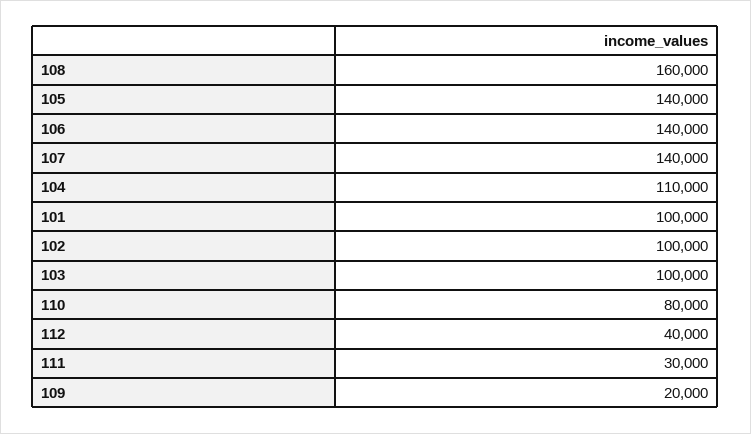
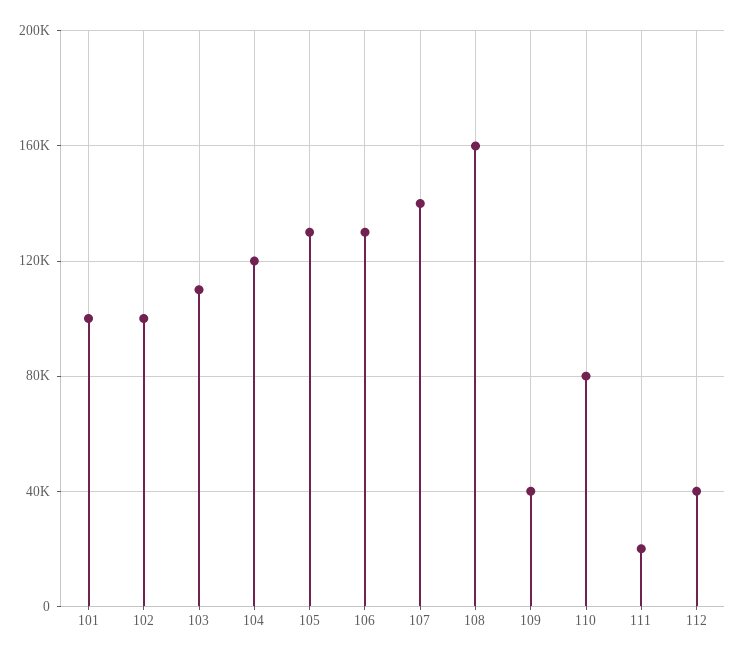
105: 140000 -> 130000
106: 140000 -> 130000
104: 110000 -> 120000
103: 100000 -> 110000
111: 30000 -> 20000
109: 20000 -> 40000

